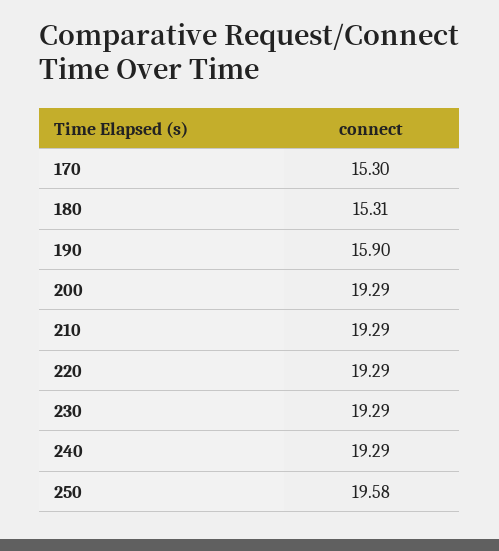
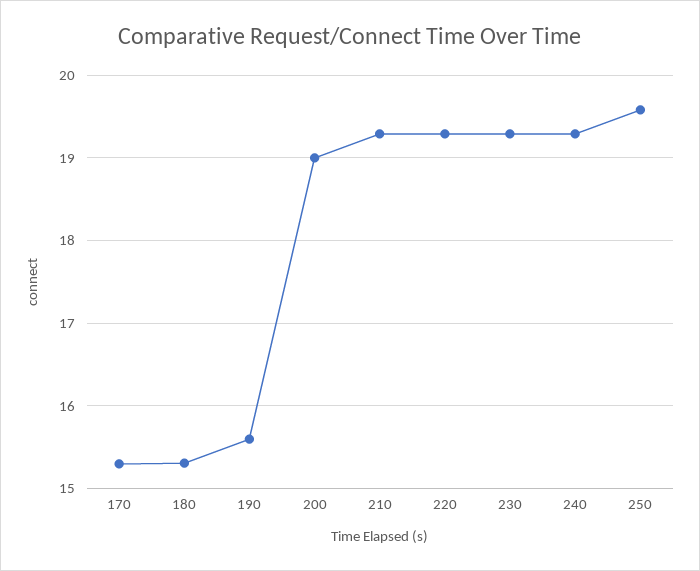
190: 15.9 -> 15.6
200: 19.29 -> 19

